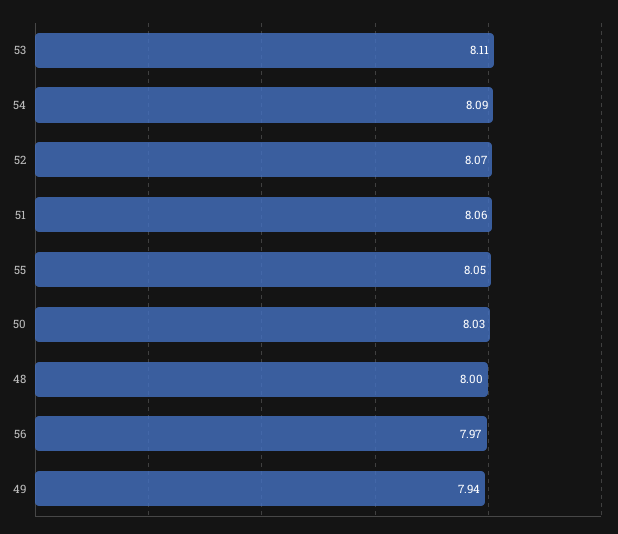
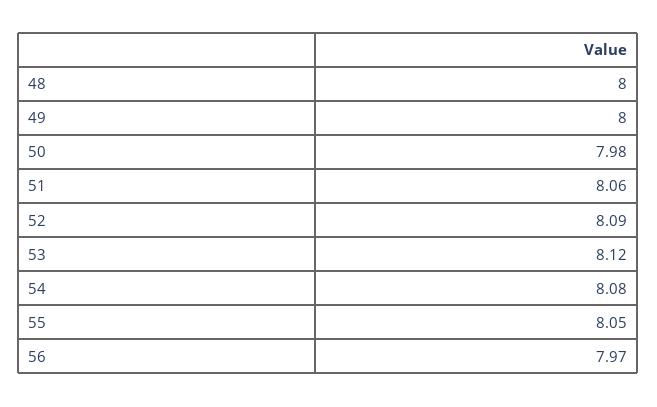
53: 8.11 -> 8.12
54: 8.09 -> 8.08
52: 8.07 -> 8.09
50: 8.03 -> 7.98
49: 7.94 -> 8

